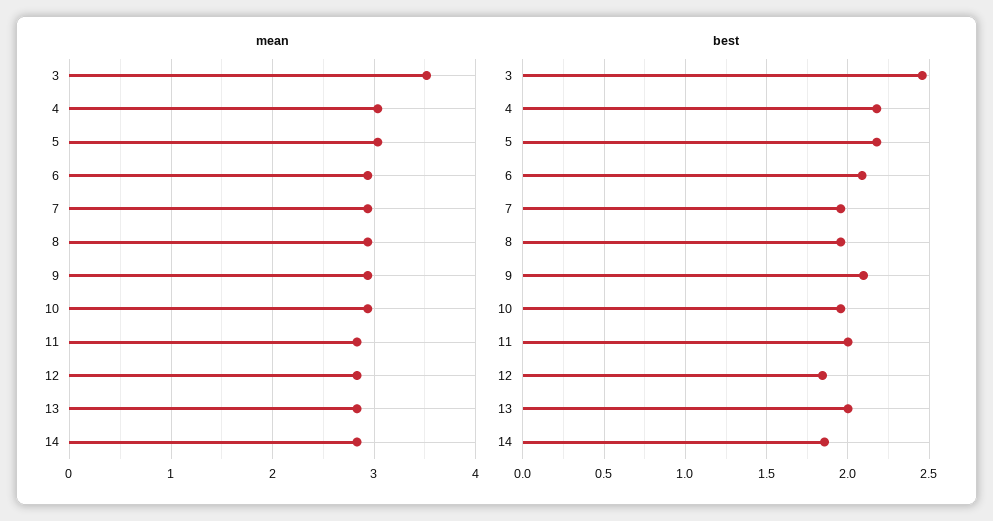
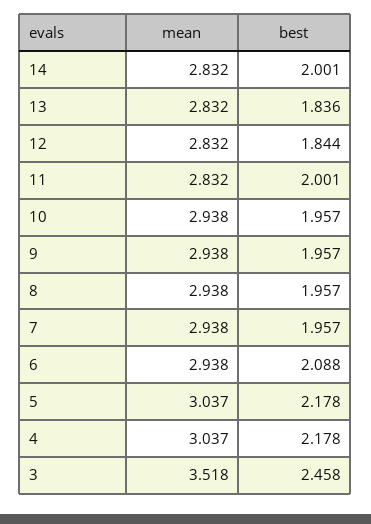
best, 9: 2.1 -> 1.957
best, 13: 2 -> 1.836
best, 14: 1.85 -> 2.001

